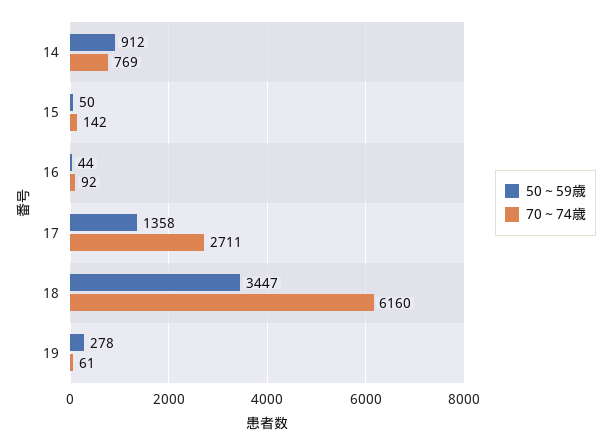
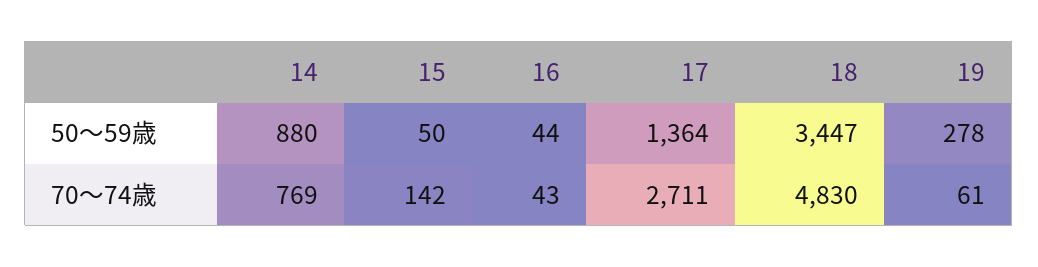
50～59歳, 14: 912 -> 880
70～74歳, 16: 92 -> 43
50～59歳, 17: 1358 -> 1364
70～74歳, 18: 6160 -> 4830

